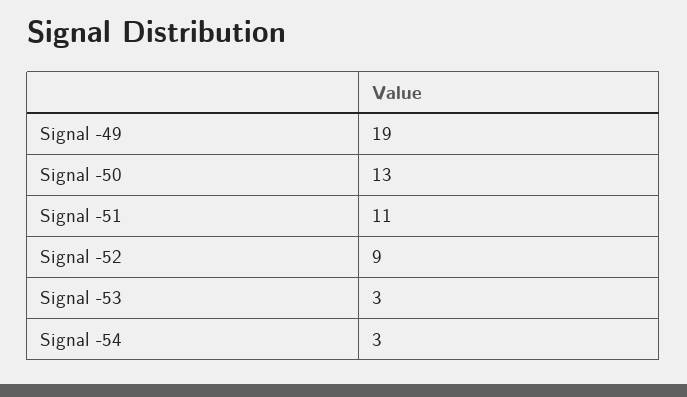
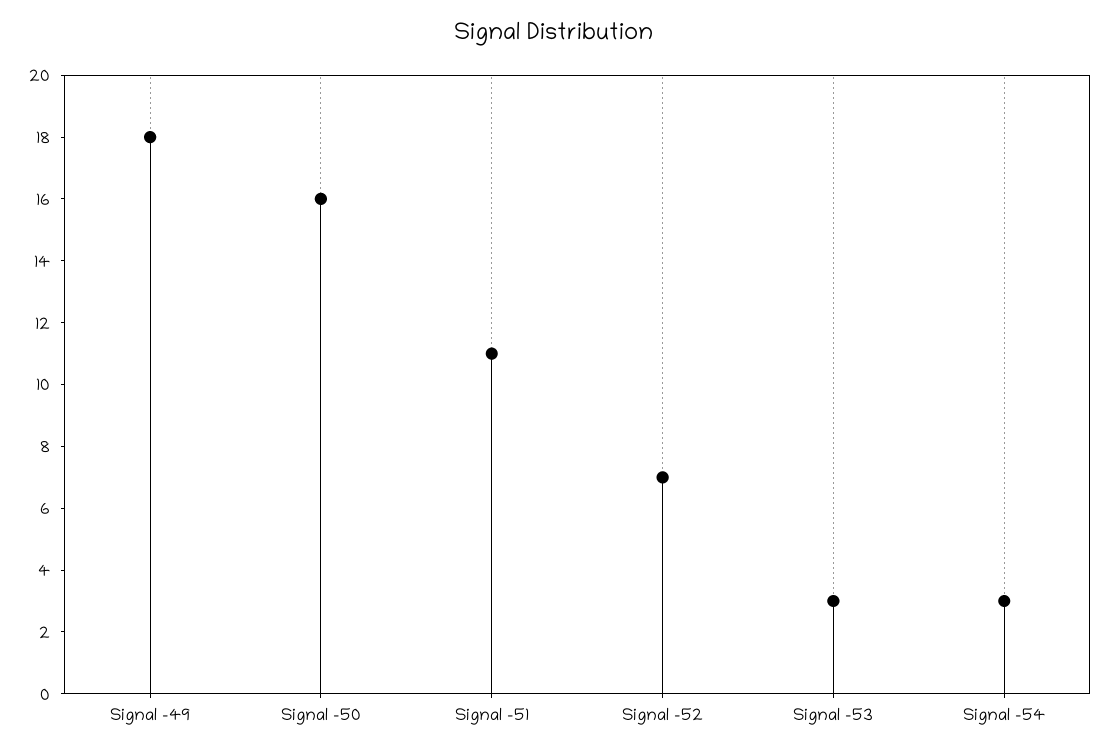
Signal -49: 19 -> 18
Signal -50: 13 -> 16
Signal -52: 9 -> 7

